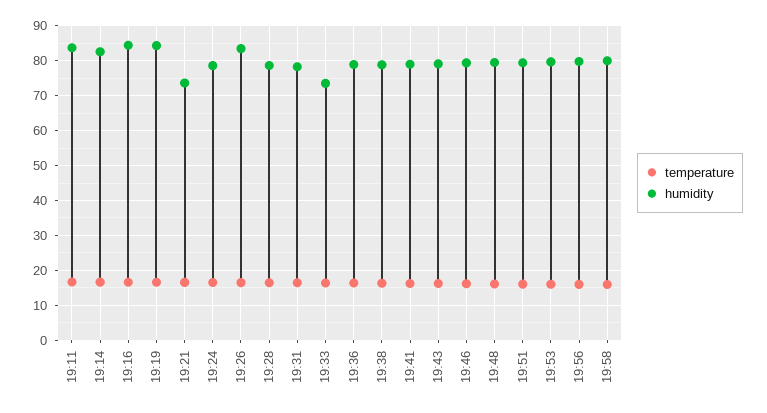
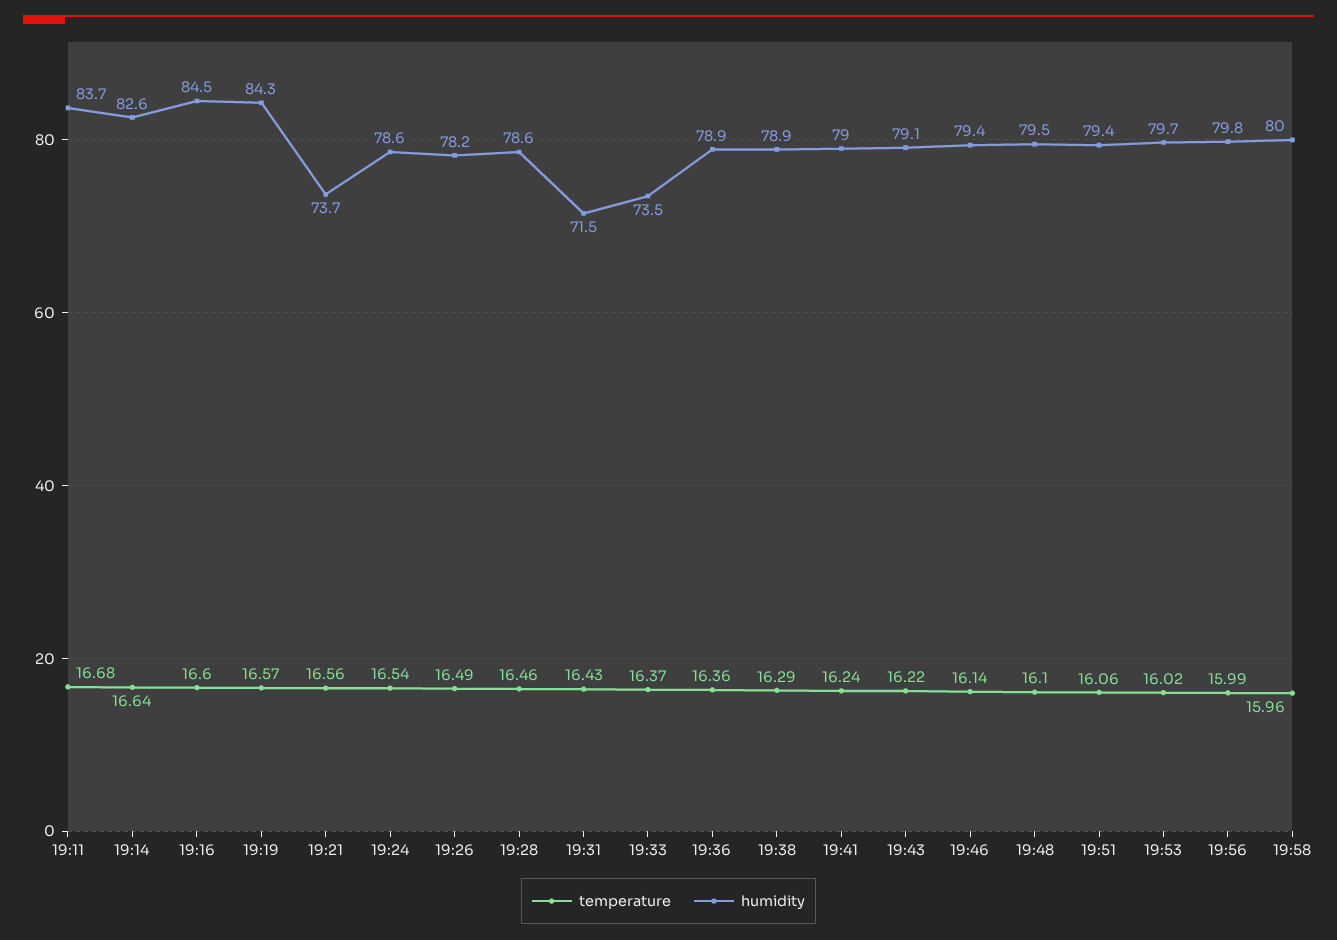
humidity, 19:26: 84 -> 78.2
humidity, 19:31: 78 -> 71.5

